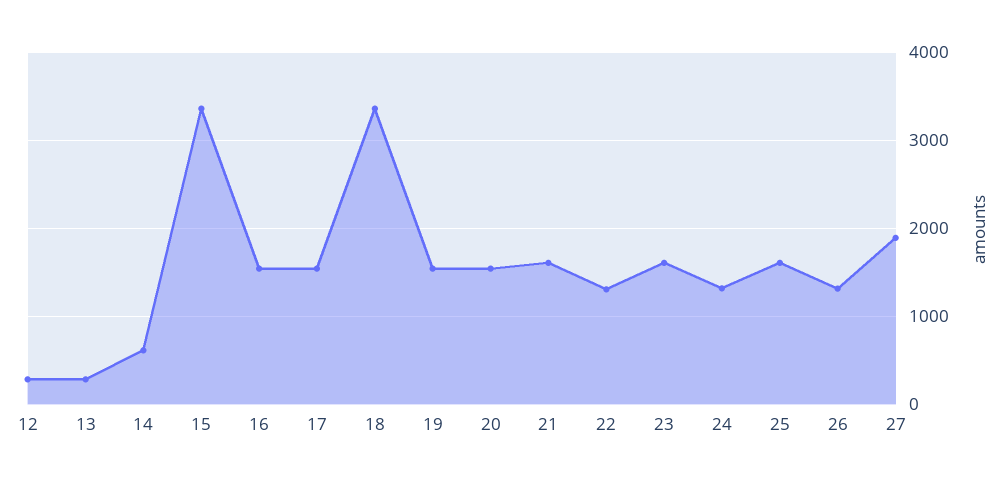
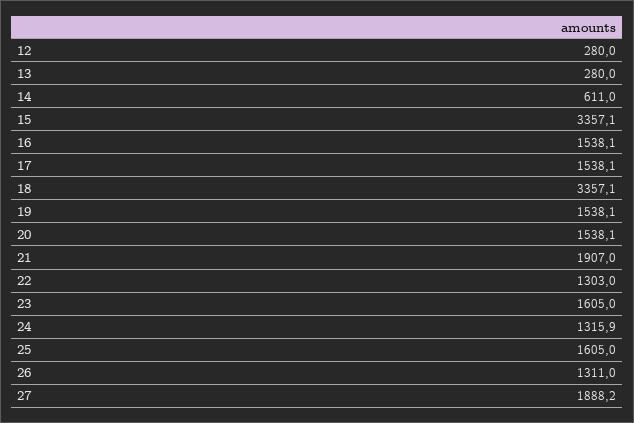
21: 1600 -> 1907

